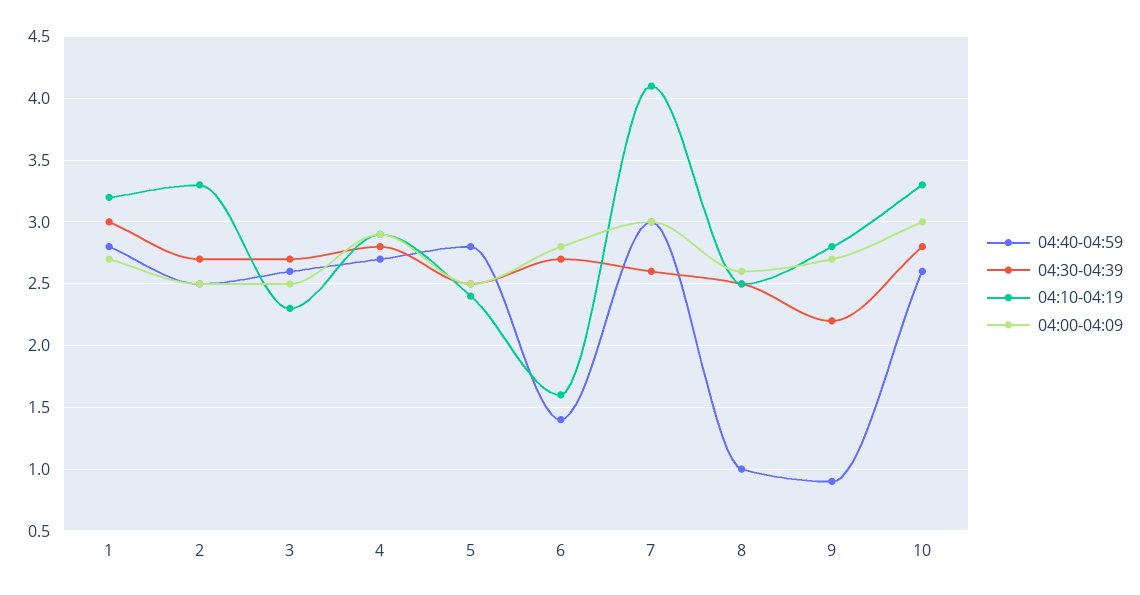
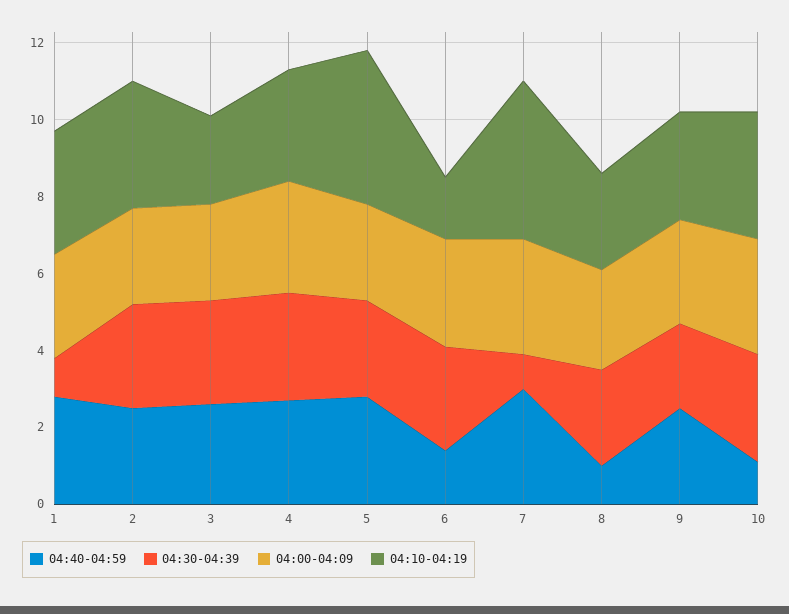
04:30-04:39, 1: 3 -> 1
04:10-04:19, 5: 2.4 -> 4
04:30-04:39, 7: 2.6 -> 1
04:40-04:59, 9: 0.9 -> 2.5
04:40-04:59, 10: 2.6 -> 1

